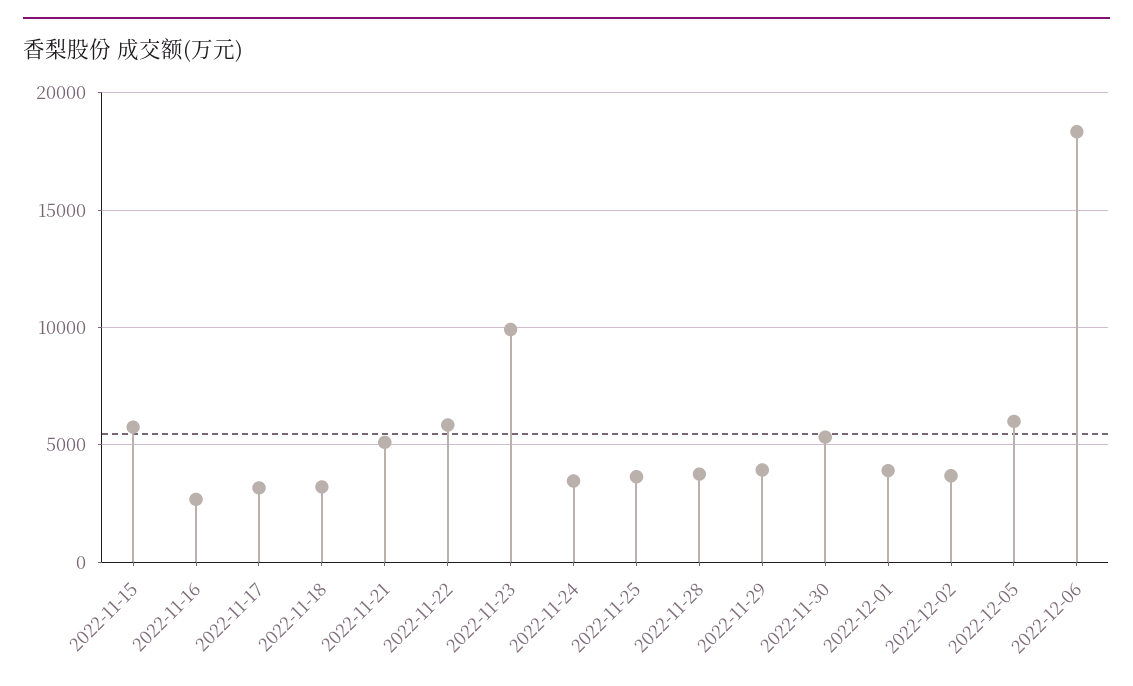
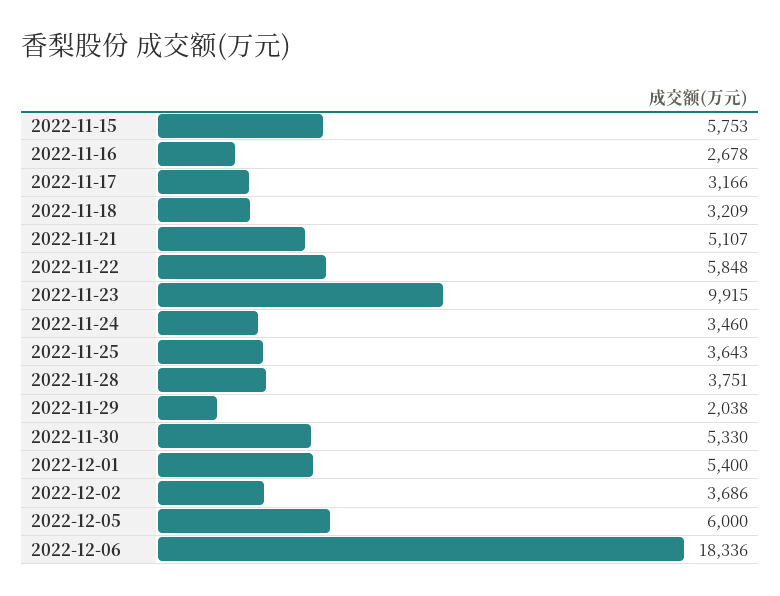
2022-11-29: 4000 -> 2038
2022-12-01: 4000 -> 5400

